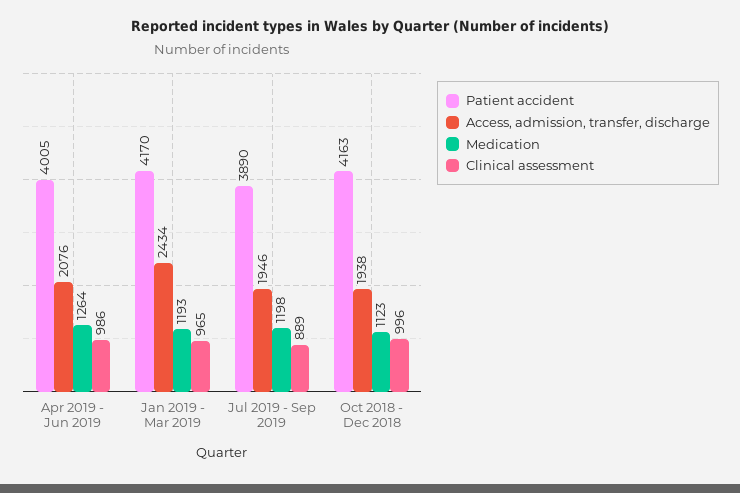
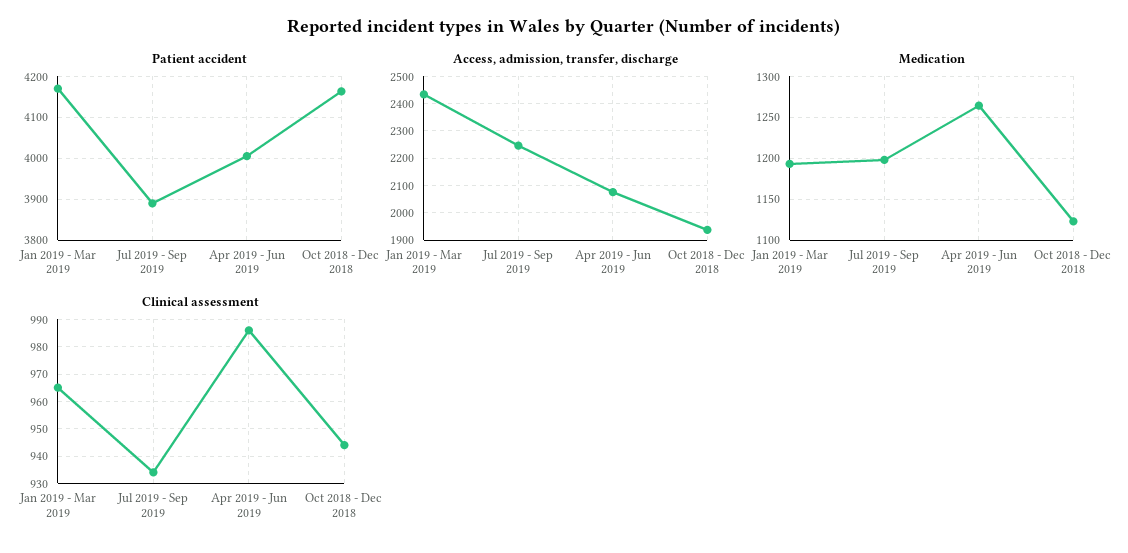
Access, admission, transfer, discharge, Jul 2019 - Sep 2019: 1946 -> 2250
Clinical assessment, Jul 2019 - Sep 2019: 889 -> 935
Clinical assessment, Oct 2018 - Dec 2018: 996 -> 945

